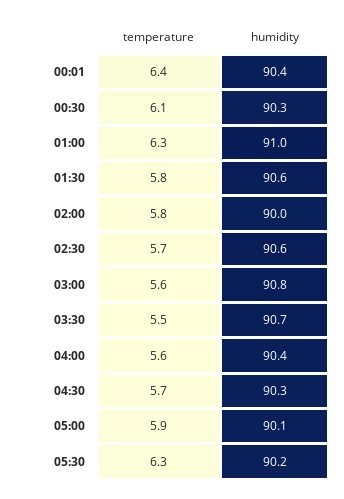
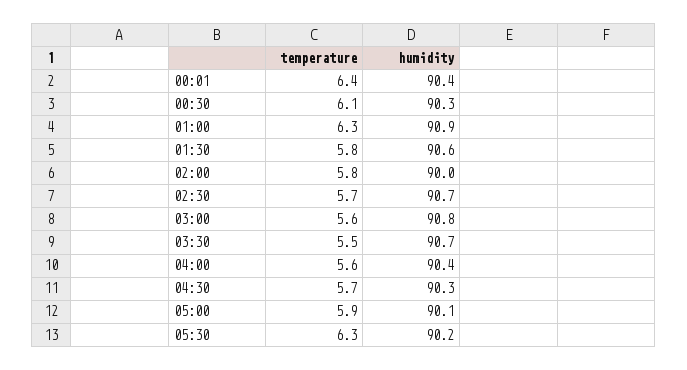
humidity, 01:00: 91 -> 90.9
humidity, 02:30: 90.6 -> 90.7

